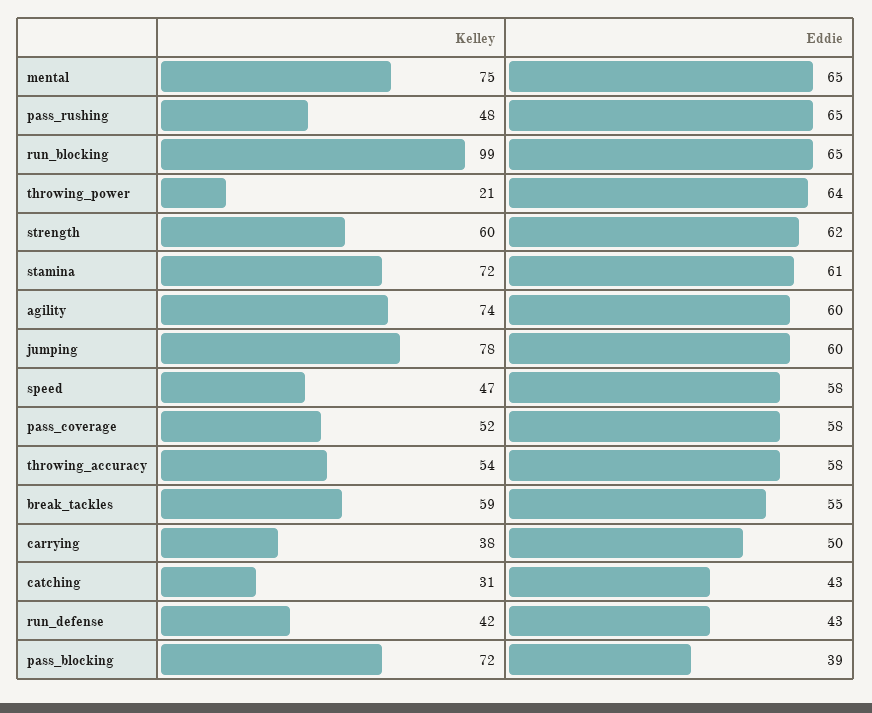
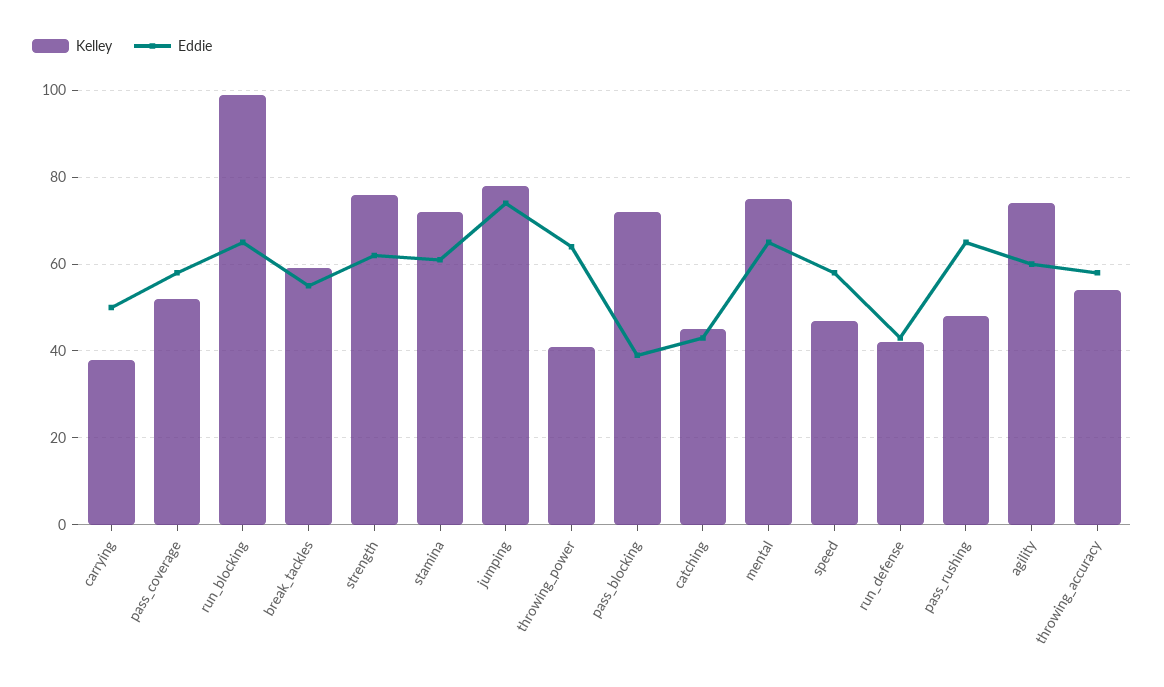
Kelley, throwing_power: 21 -> 40
Kelley, strength: 60 -> 75
Eddie, jumping: 60 -> 75
Kelley, catching: 31 -> 45

